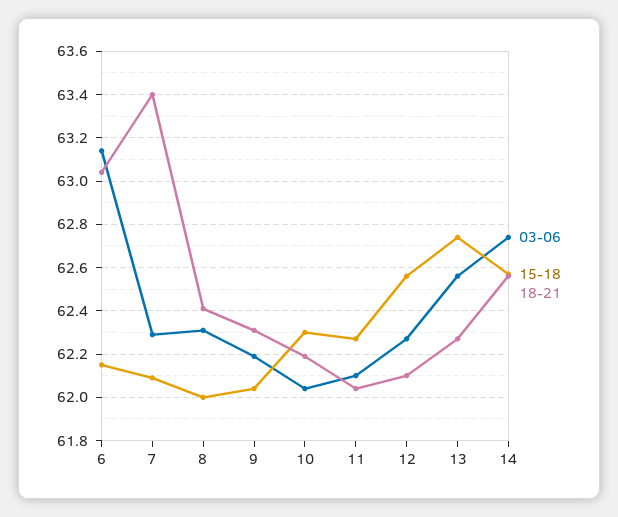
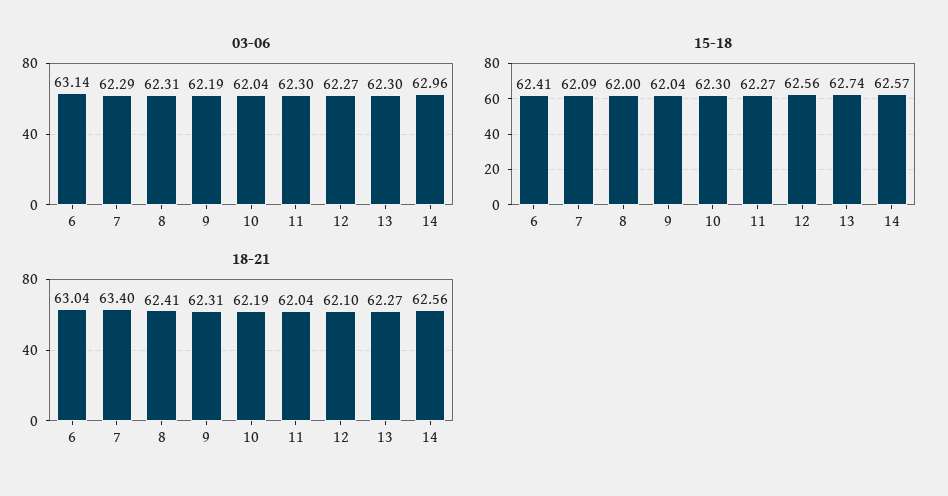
15-18, 6: 62.15 -> 62.41
03-06, 11: 62.1 -> 62.3
03-06, 13: 62.55 -> 62.3
03-06, 14: 62.75 -> 62.96

